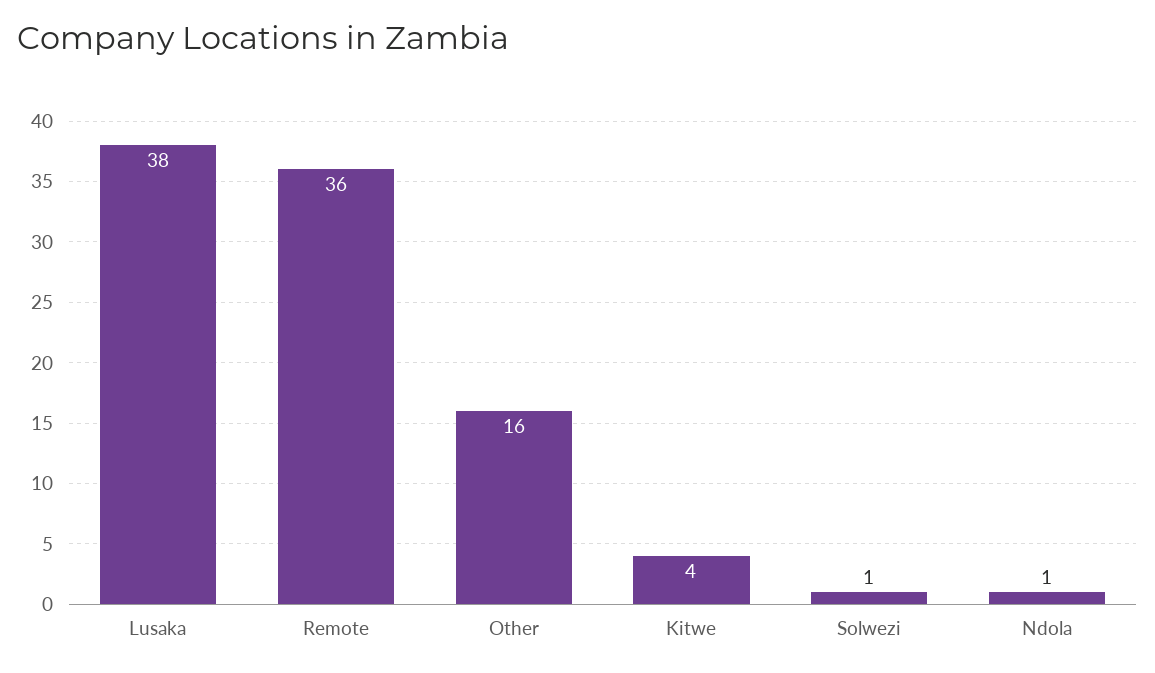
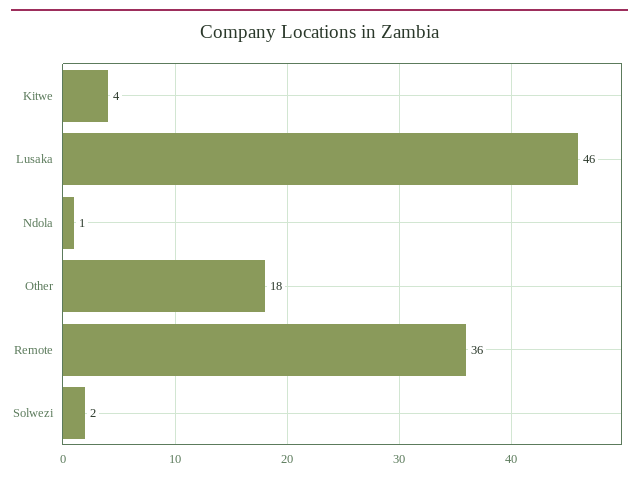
Lusaka: 38 -> 46
Other: 16 -> 18
Solwezi: 1 -> 2

